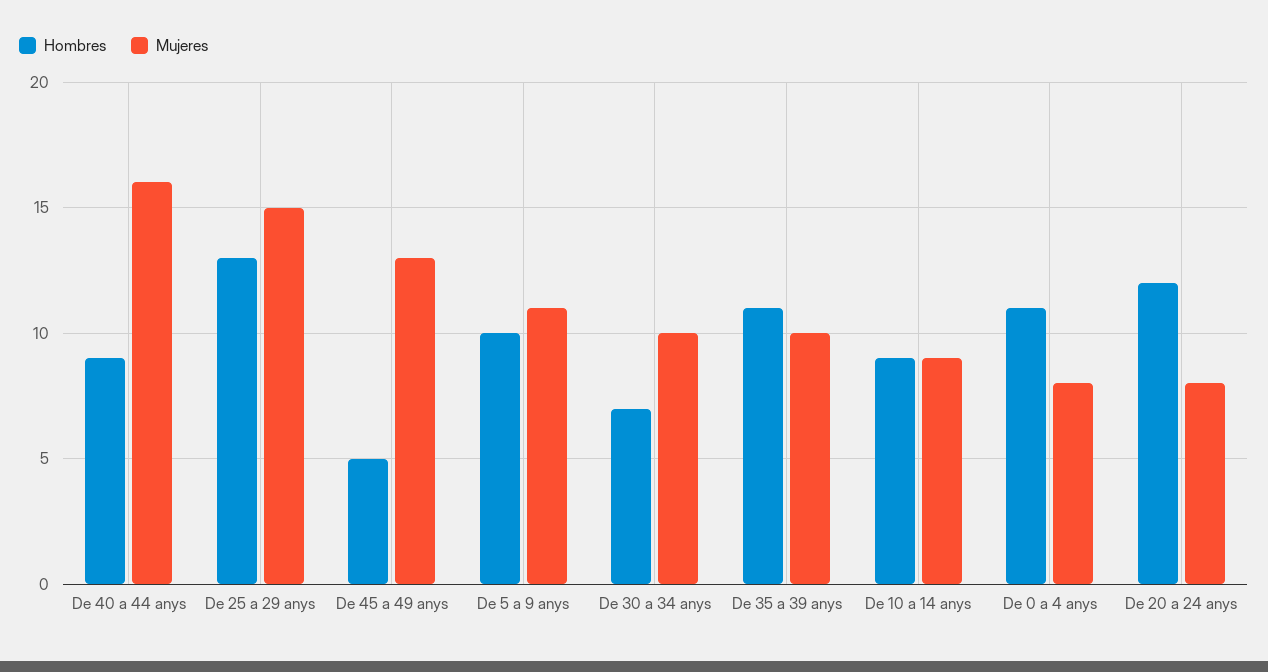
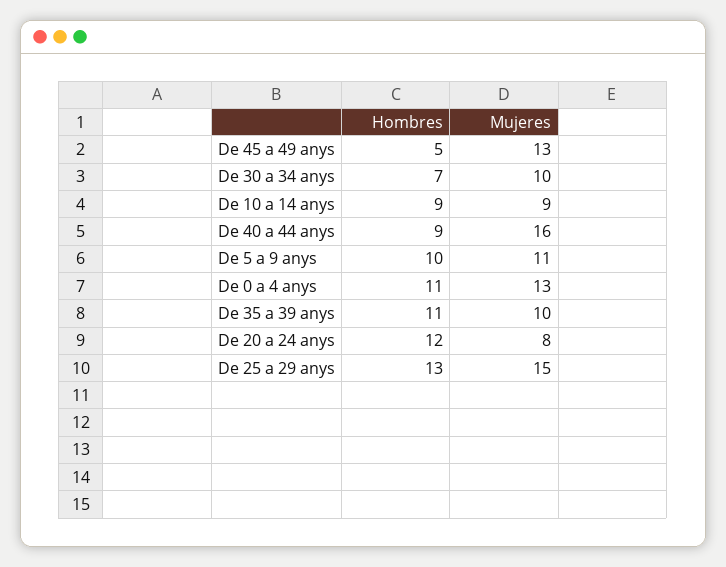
Mujeres, De 0 a 4 anys: 8 -> 13

